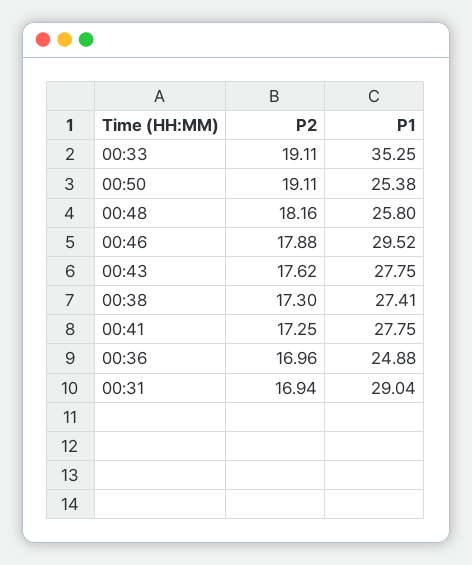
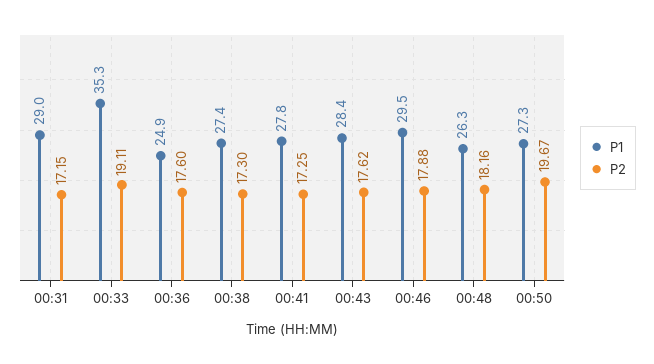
P2, 00:50: 19.11 -> 19.67
P1, 00:50: 25.38 -> 27.3
P1, 00:48: 25.8 -> 26.3
P1, 00:43: 27.75 -> 28.4
P2, 00:36: 16.96 -> 17.6
P2, 00:31: 16.94 -> 17.15

